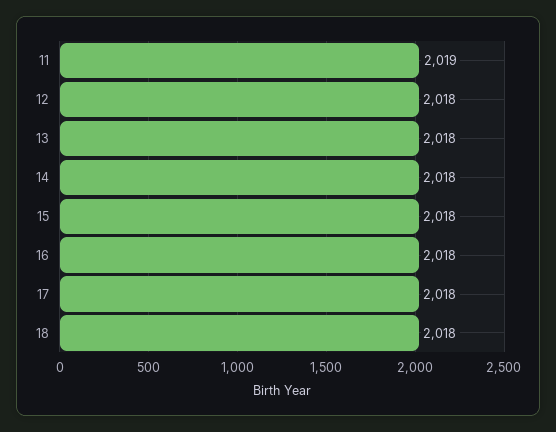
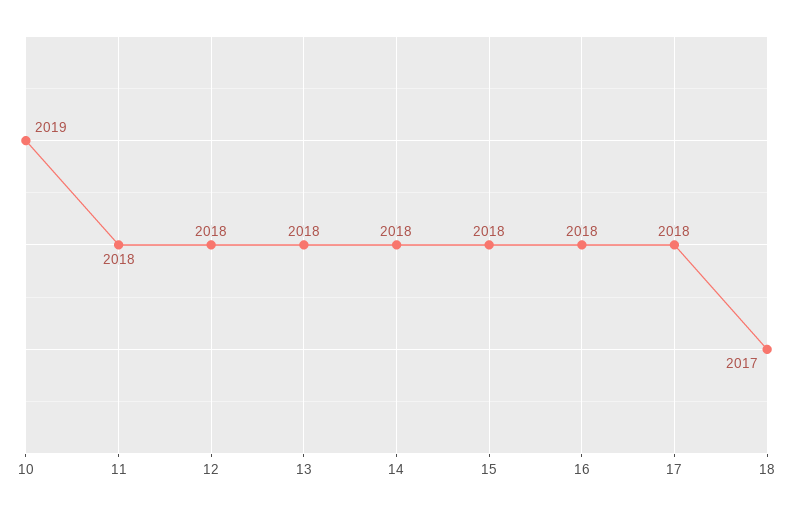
11: 2019 -> 2018
18: 2018 -> 2017
10: none -> 2019

